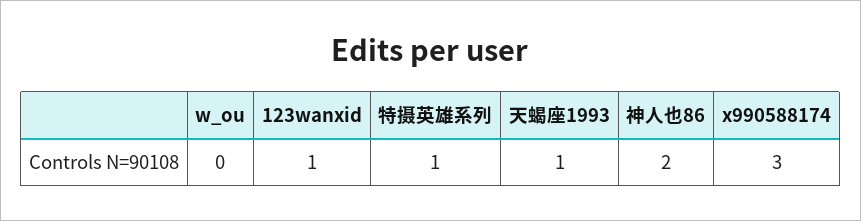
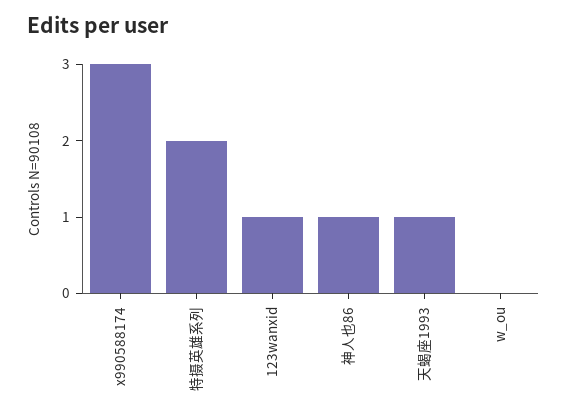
特摄英雄系列: 1 -> 2
神人也86: 2 -> 1

